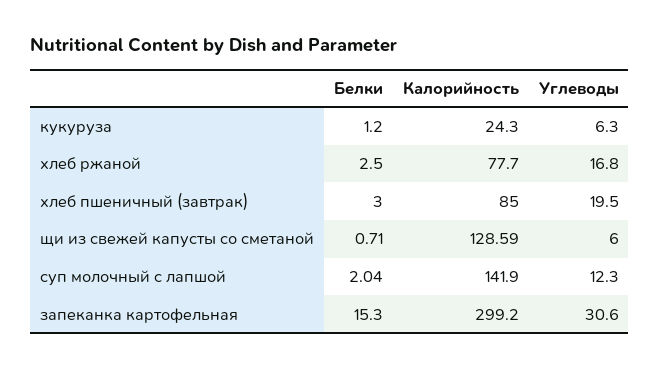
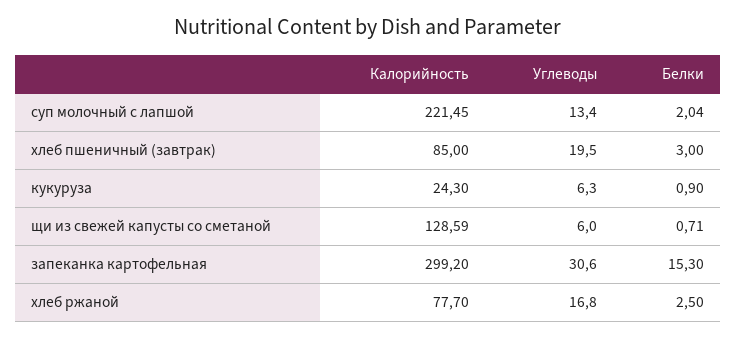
Белки, кукуруза: 1.2 -> 0.9
Калорийность, суп молочный с лапшой: 141.9 -> 221.45
Углеводы, суп молочный с лапшой: 12.3 -> 13.4

